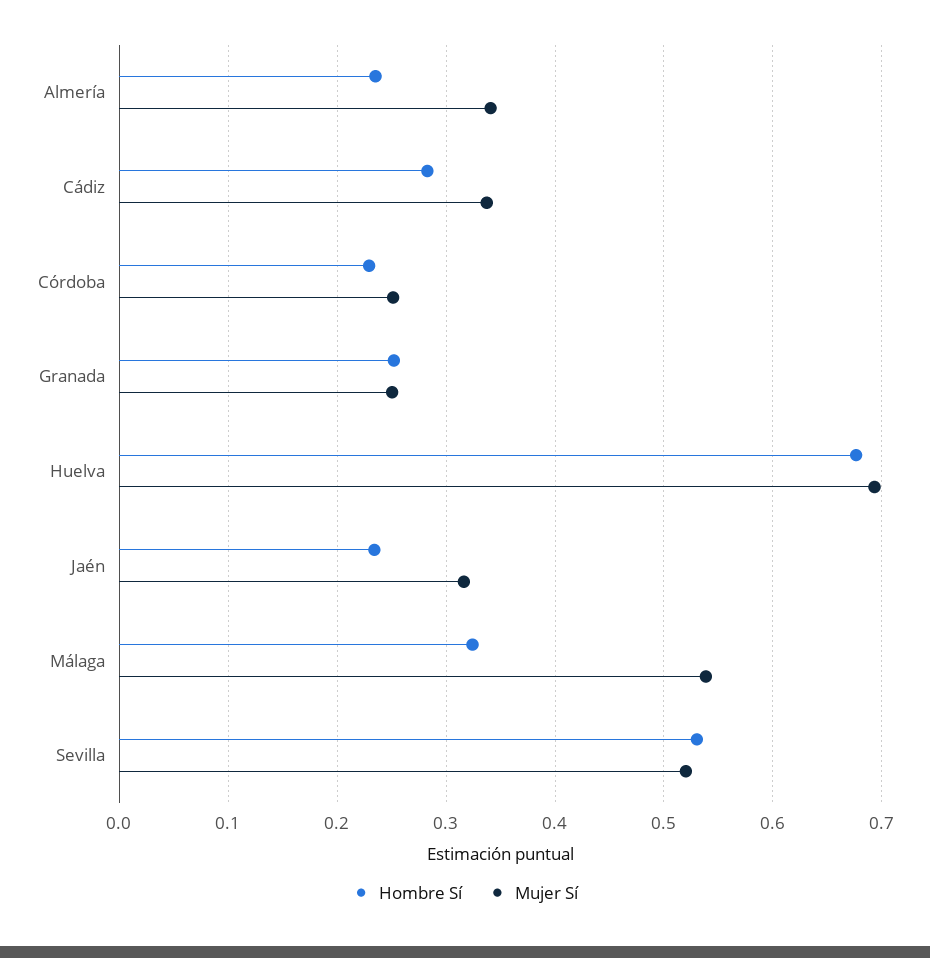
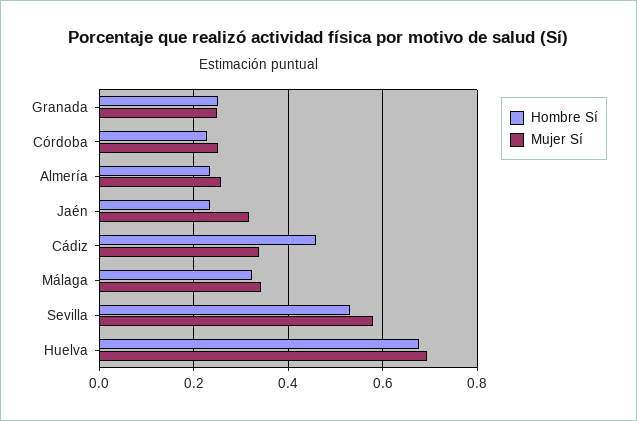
Mujer Sí, Almería: 0.34 -> 0.26
Hombre Sí, Cádiz: 0.28 -> 0.46
Mujer Sí, Málaga: 0.54 -> 0.34
Mujer Sí, Sevilla: 0.52 -> 0.58

